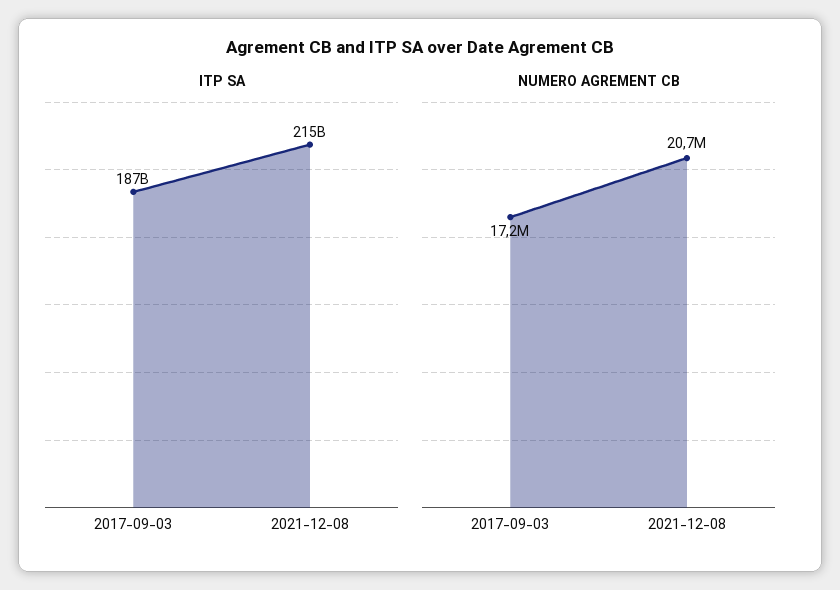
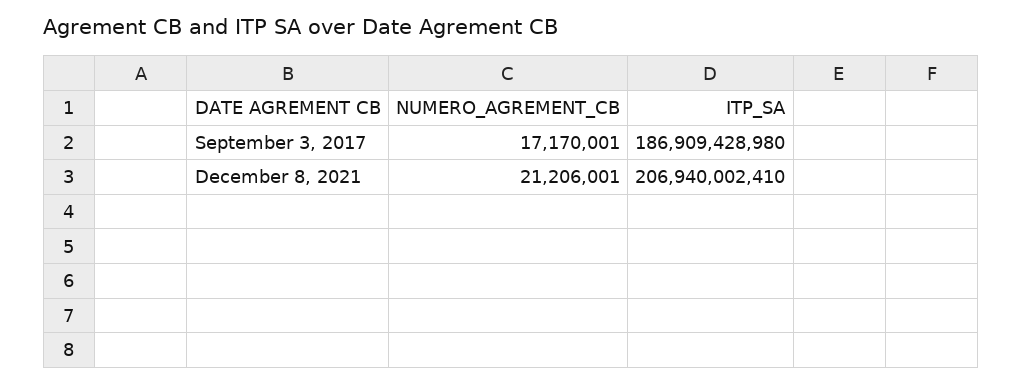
ITP SA, 2021-12-08: 215000000000 -> 206940002410
NUMERO AGREMENT CB, 2021-12-08: 20700000 -> 21206001

